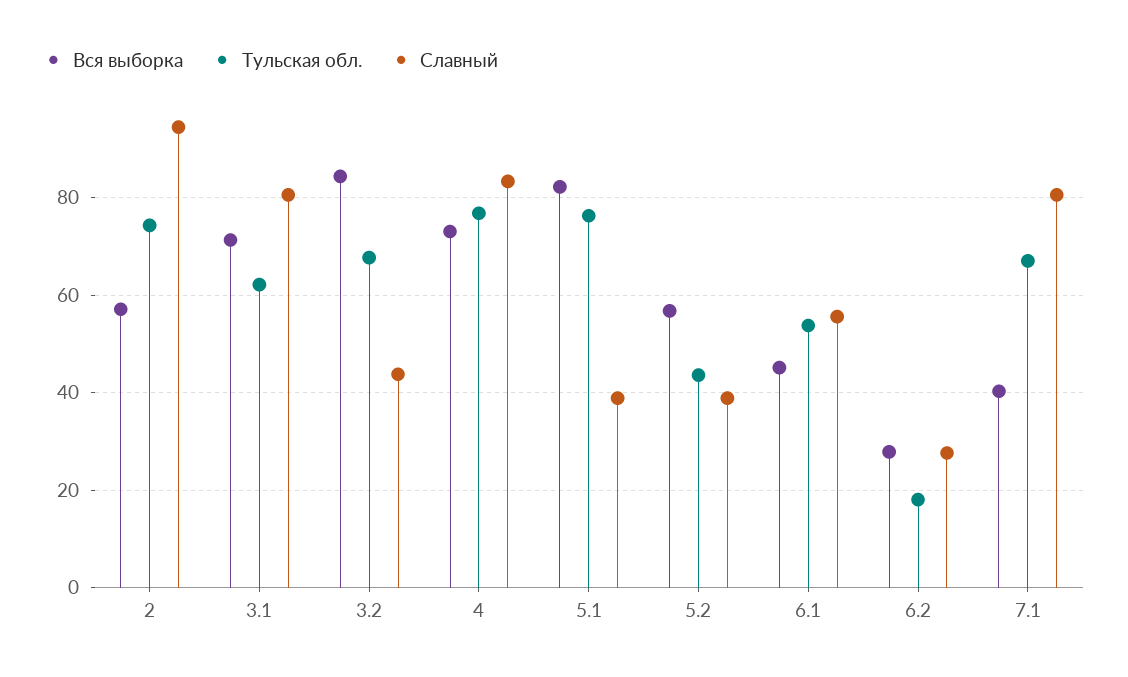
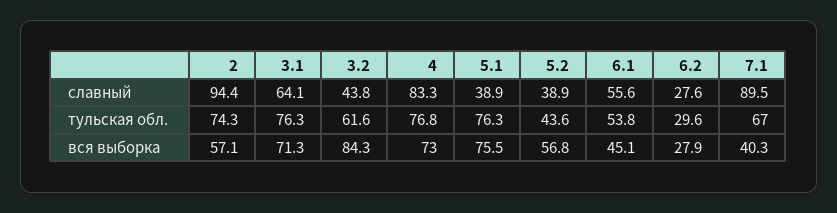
Тульская обл., 3.1: 62 -> 76.3
Славный, 3.1: 80 -> 64.1
Тульская обл., 3.2: 68 -> 61.6
Вся выборка, 5.1: 82 -> 75.5
Тульская обл., 6.2: 18 -> 29.6
Славный, 7.1: 80 -> 89.5

